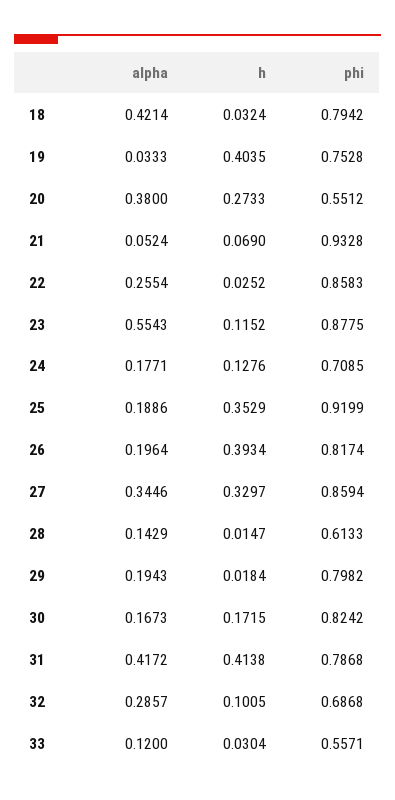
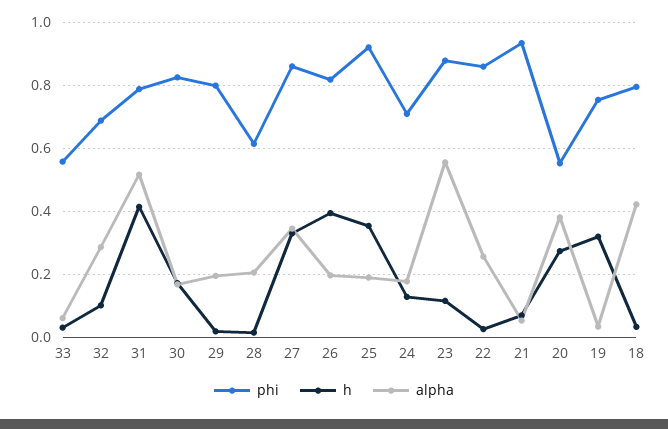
h, 19: 0.4035 -> 0.32
alpha, 28: 0.1429 -> 0.2
alpha, 31: 0.4172 -> 0.52
alpha, 33: 0.12 -> 0.06

